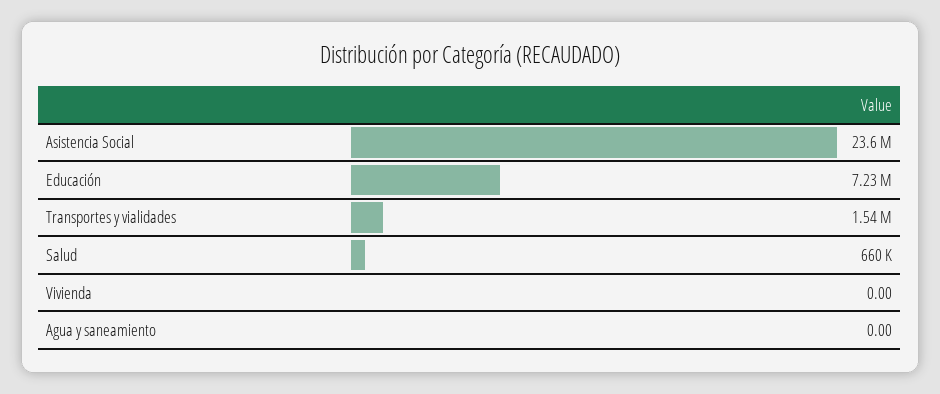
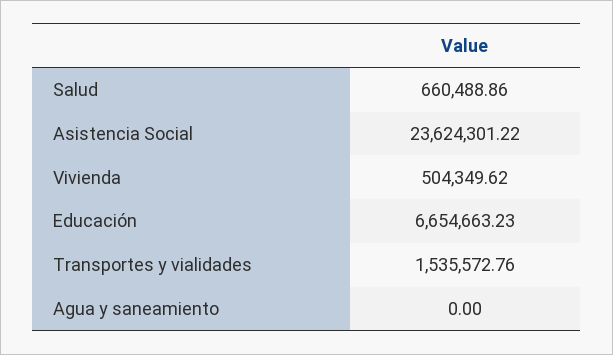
Educación: 7230000 -> 6654663.23
Vivienda: 0 -> 504349.62

